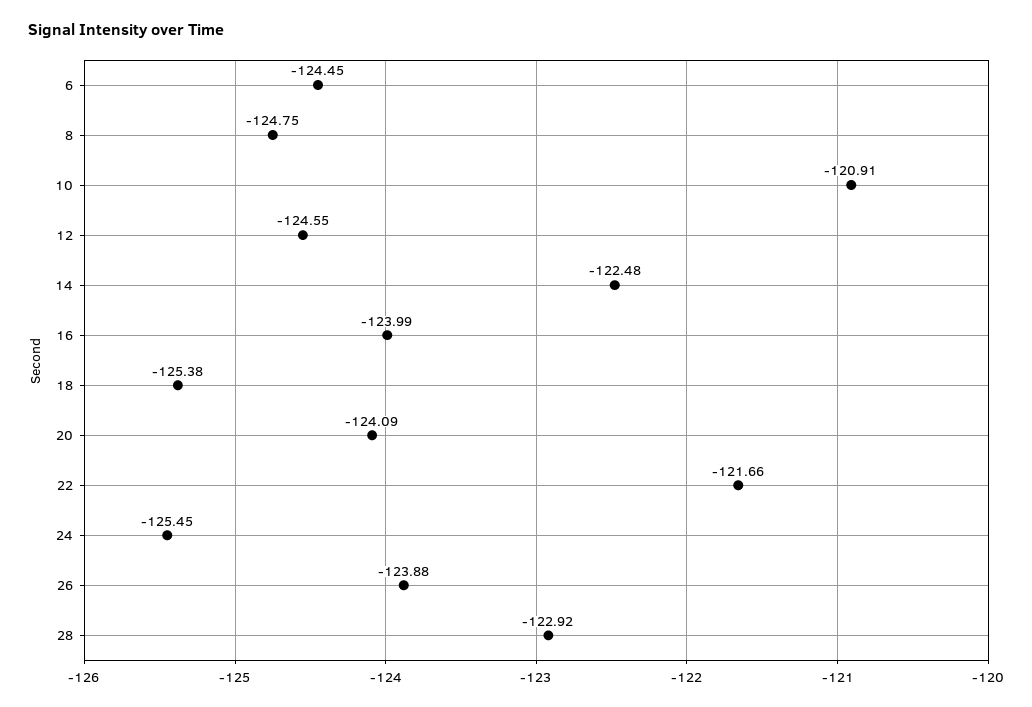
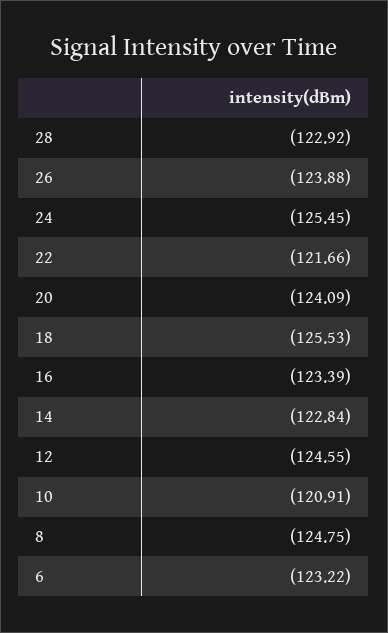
6: -124.45 -> -123.22
14: -122.48 -> -122.84
16: -123.99 -> -123.39
18: -125.38 -> -125.53

